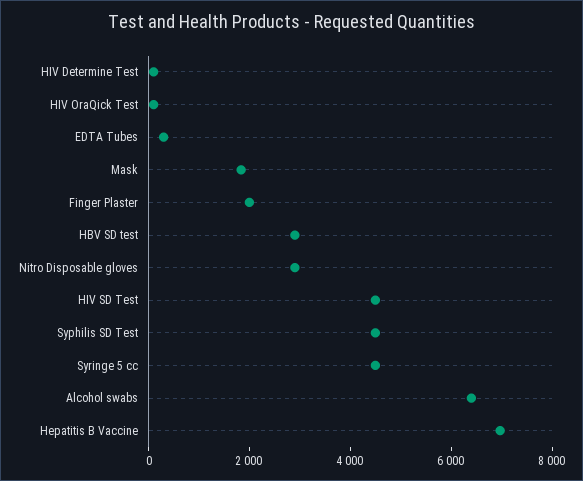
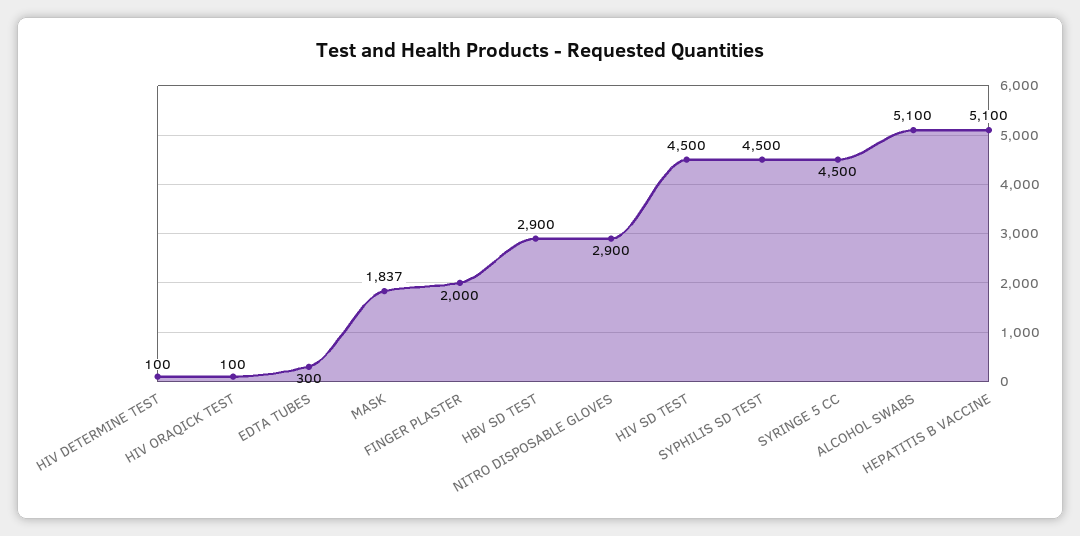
Alcohol swabs: 6500 -> 5100
Hepatitis B Vaccine: 7000 -> 5100

